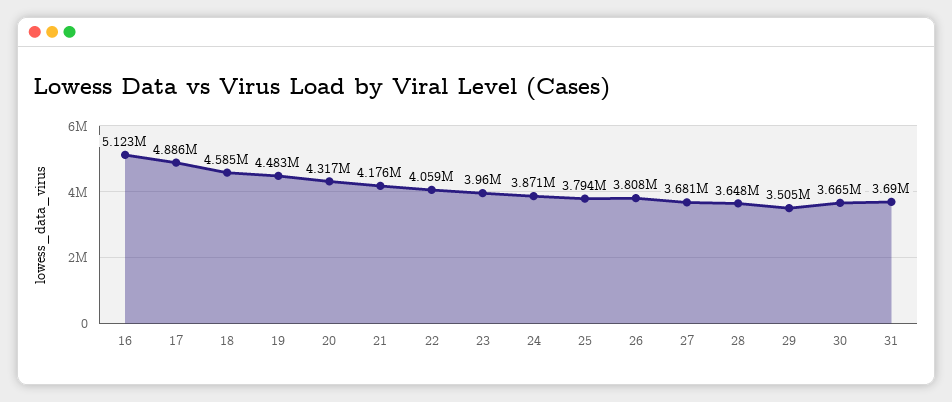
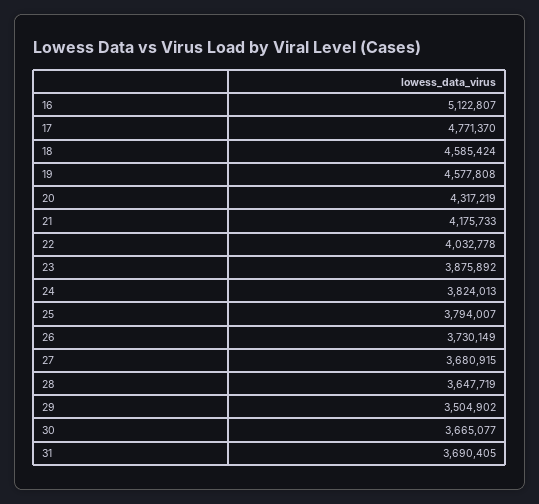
17: 4886000 -> 4771370
19: 4483000 -> 4577808
22: 4059000 -> 4032778
23: 3960000 -> 3875892
24: 3871000 -> 3824013
26: 3808000 -> 3730149

